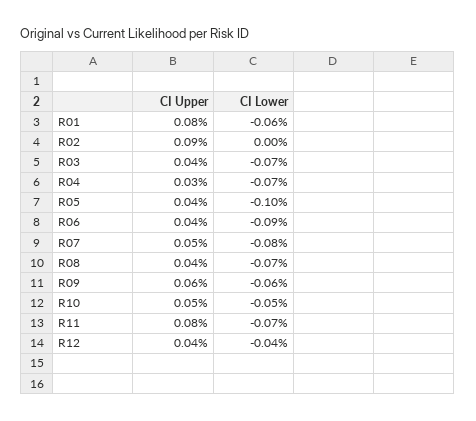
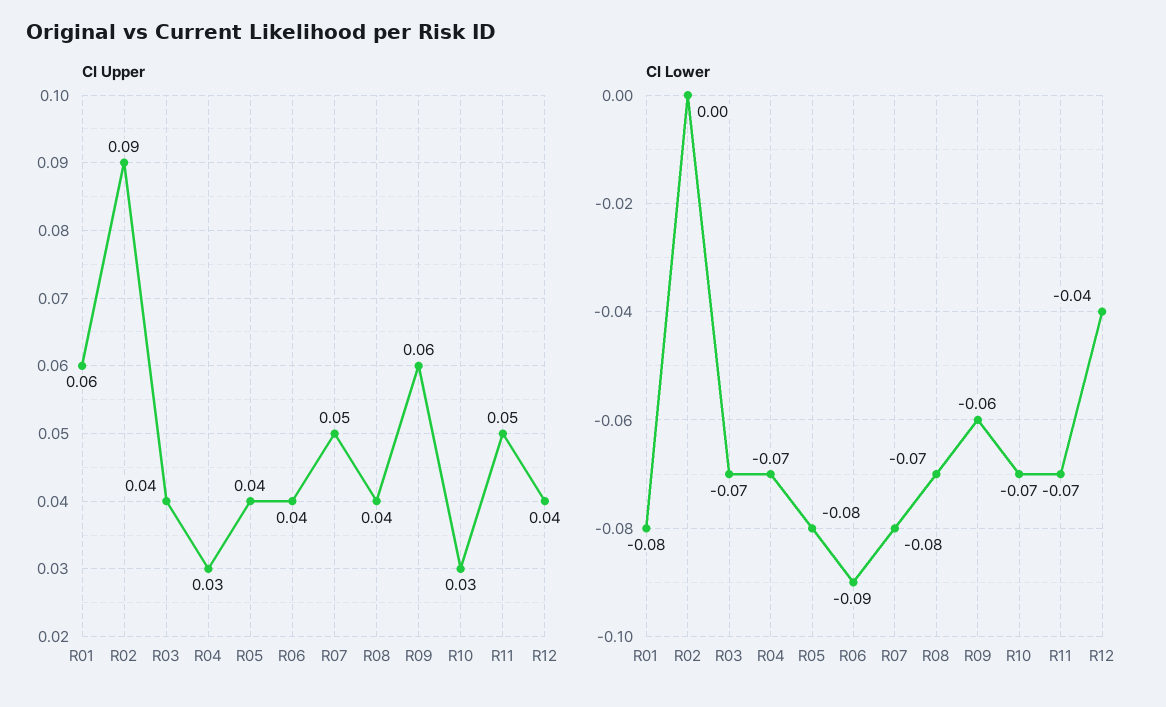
CI Upper, R01: 0.08 -> 0.06
CI Lower, R01: -0.06 -> -0.08
CI Lower, R05: -0.1 -> -0.08
CI Upper, R10: 0.05 -> 0.03
CI Lower, R10: -0.05 -> -0.07
CI Upper, R11: 0.08 -> 0.05

